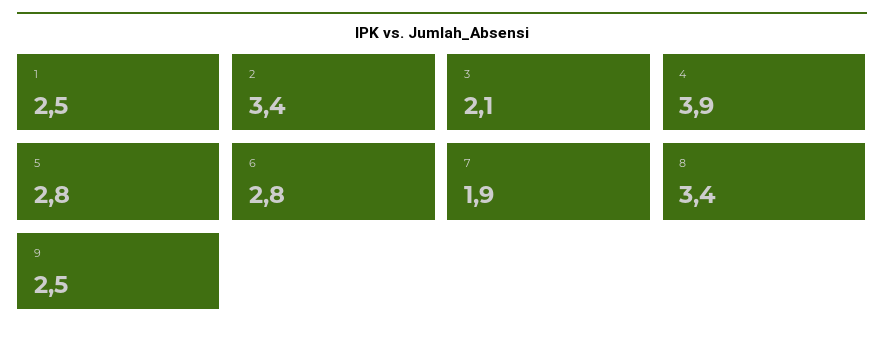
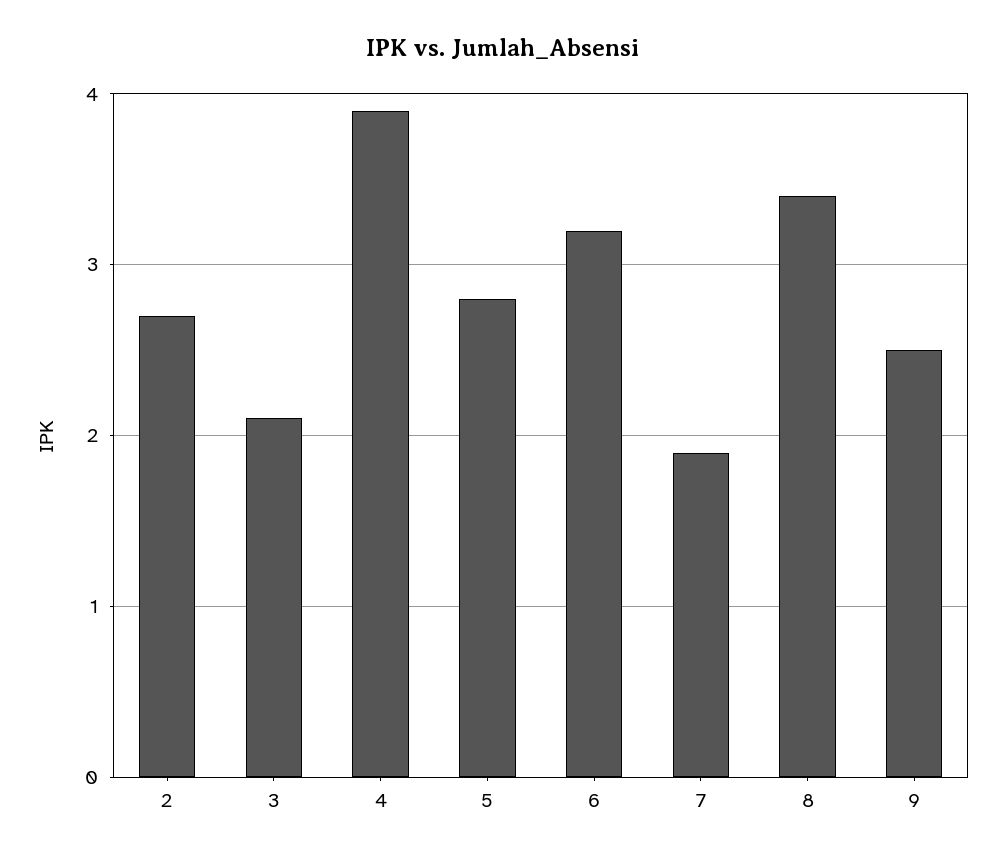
1: 2.5 -> none
2: 3.4 -> 2.7
6: 2.8 -> 3.2

